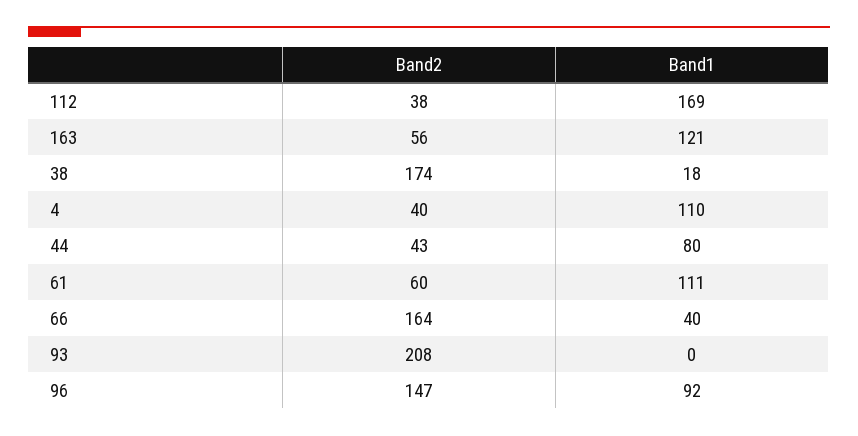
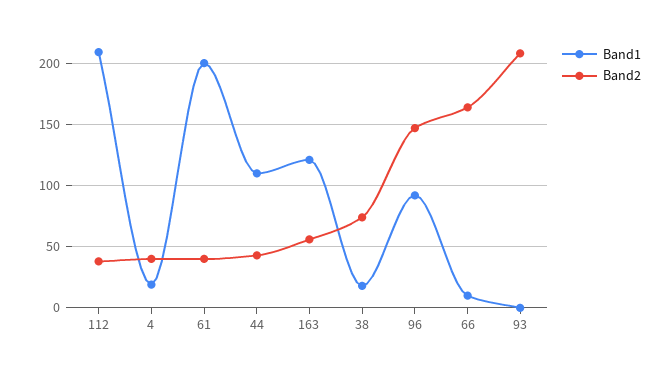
Band1, 112: 169 -> 210
Band2, 38: 174 -> 75
Band1, 4: 110 -> 20
Band1, 44: 80 -> 110
Band2, 61: 60 -> 40
Band1, 61: 111 -> 200
Band1, 66: 40 -> 10

